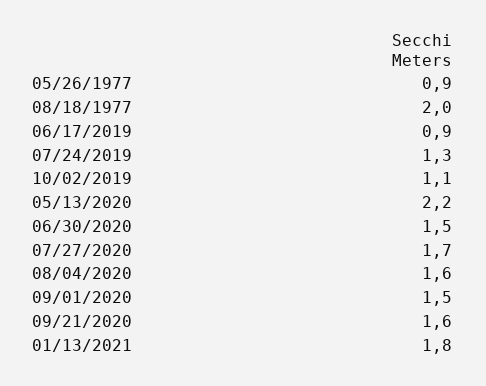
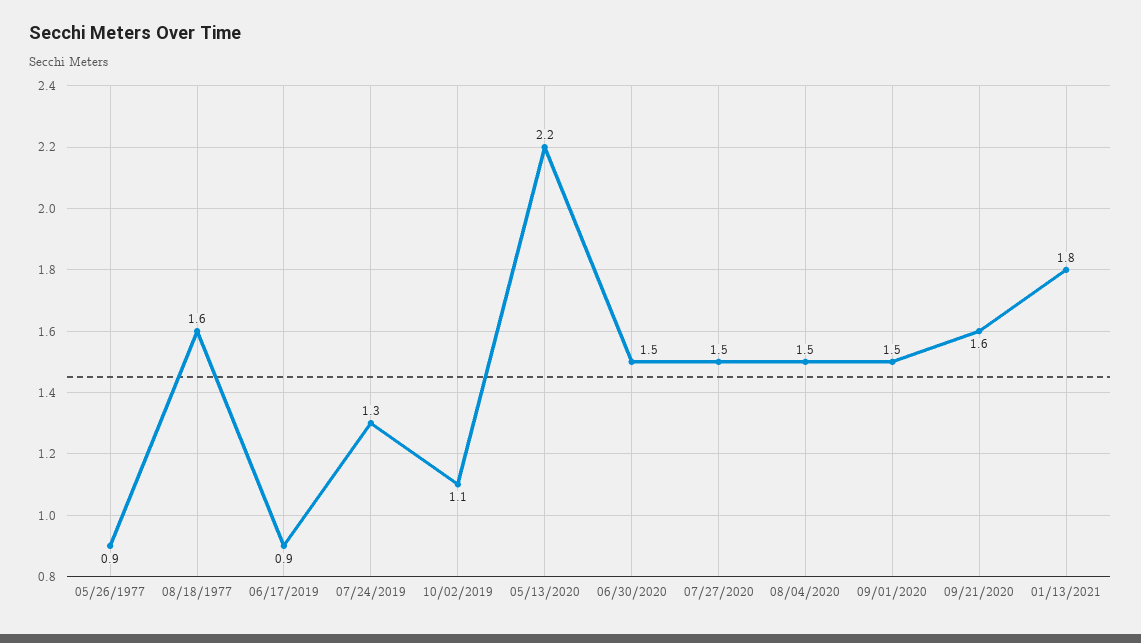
08/18/1977: 2 -> 1.6
07/27/2020: 1.7 -> 1.5
08/04/2020: 1.6 -> 1.5

